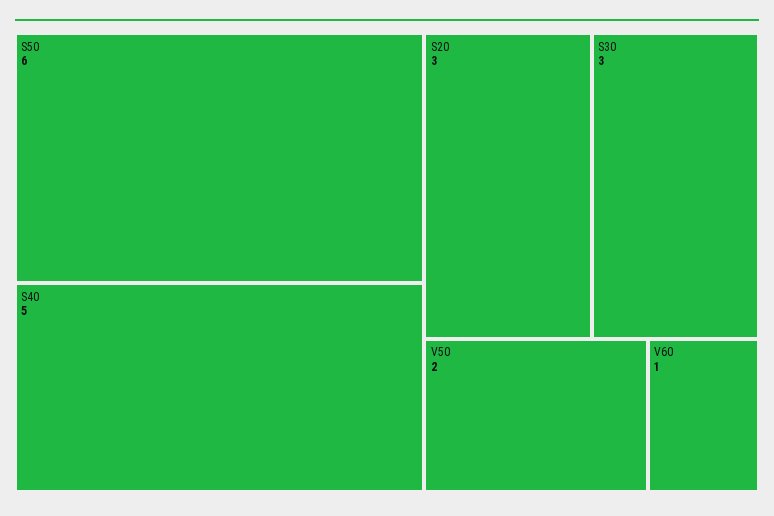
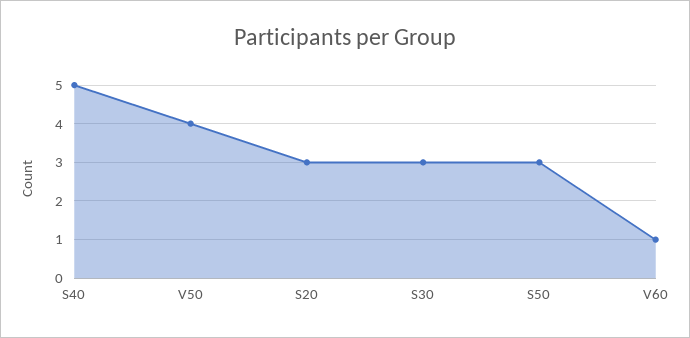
S50: 6 -> 3
V50: 2 -> 4

